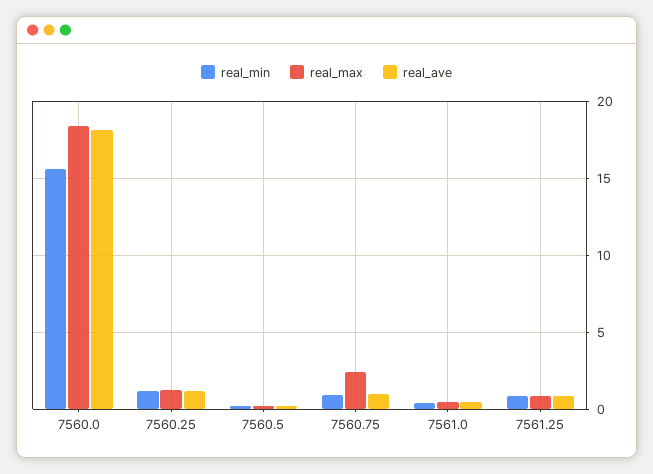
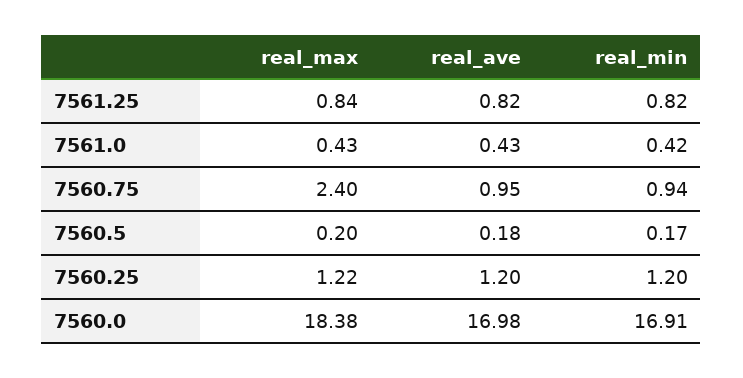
real_min, 7560.0: 15.5 -> 16.91
real_ave, 7560.0: 18 -> 16.98

